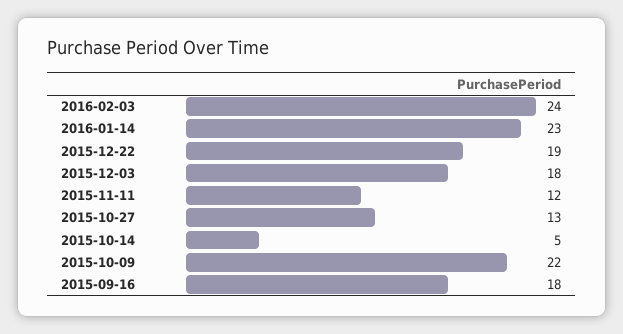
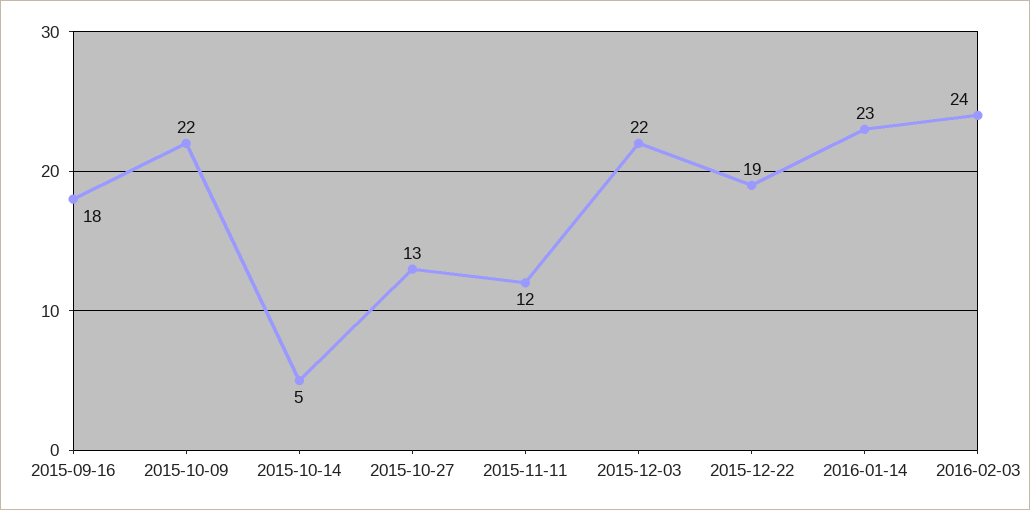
2015-12-03: 18 -> 22

